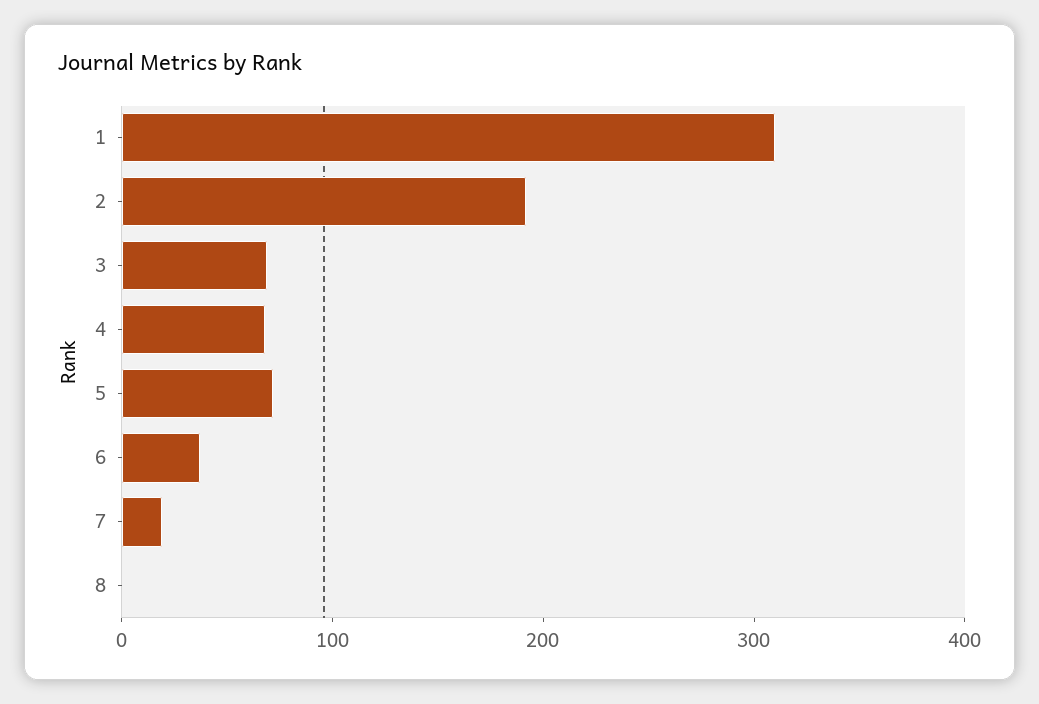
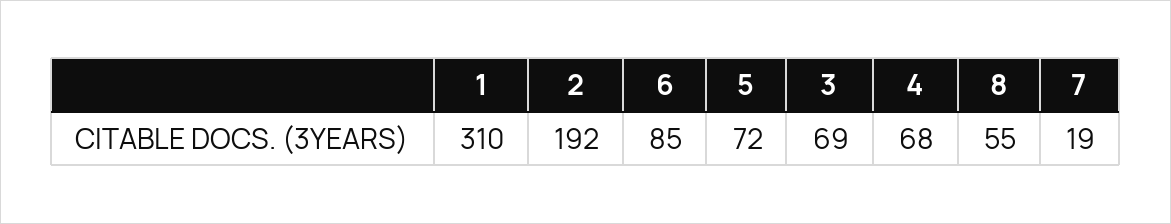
6: 40 -> 85
8: 0 -> 55

